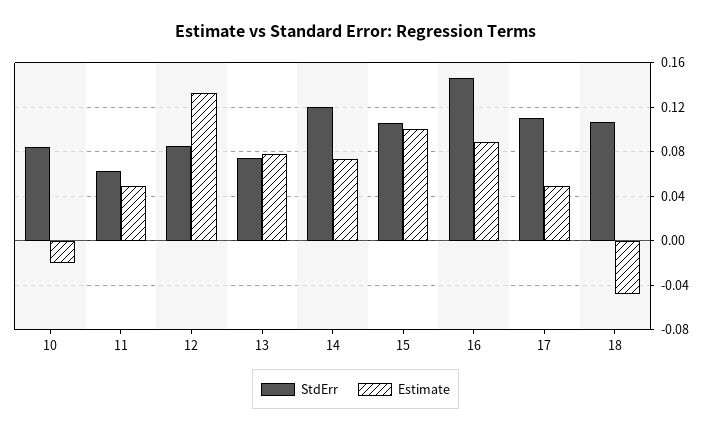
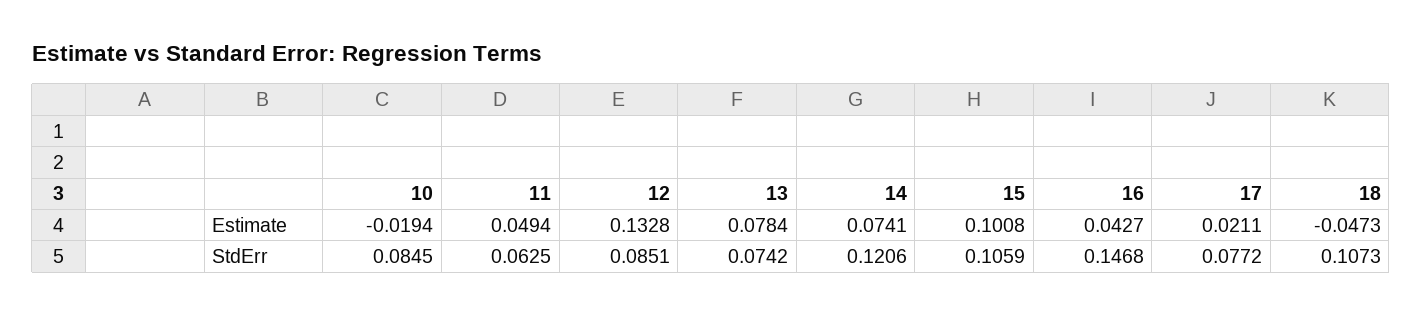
Estimate, 16: 0.09 -> 0.0427
StdErr, 17: 0.11 -> 0.0772
Estimate, 17: 0.05 -> 0.0211

